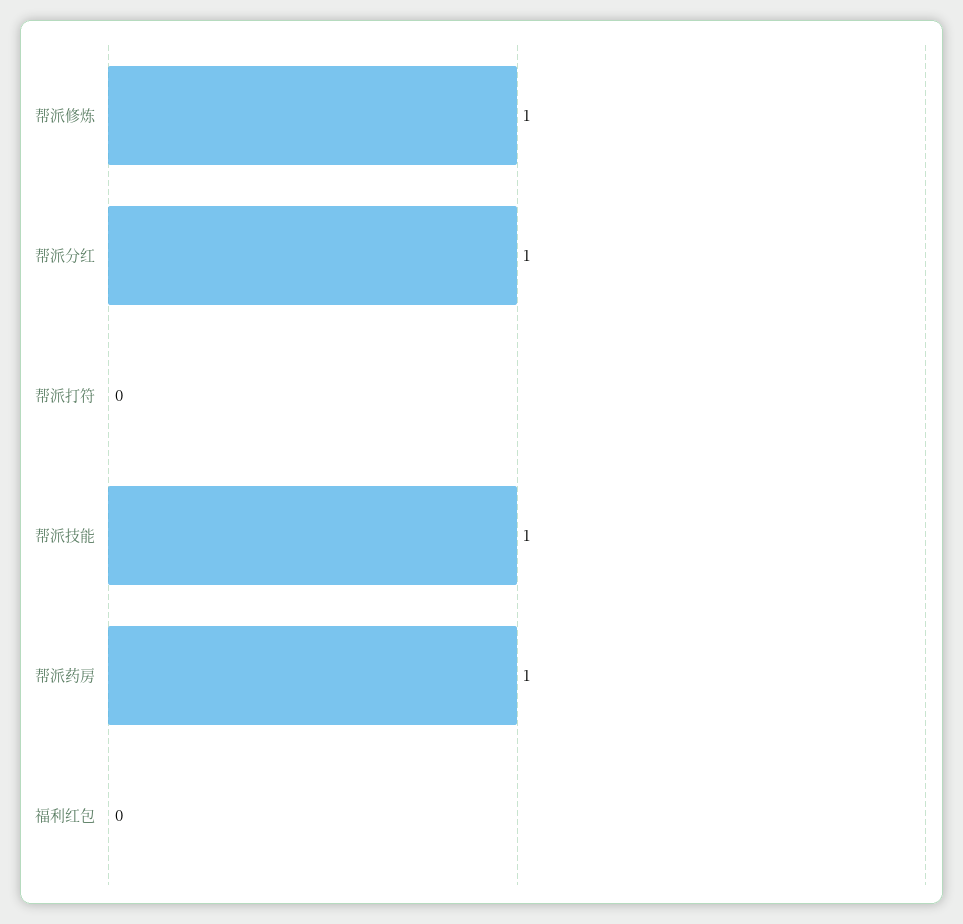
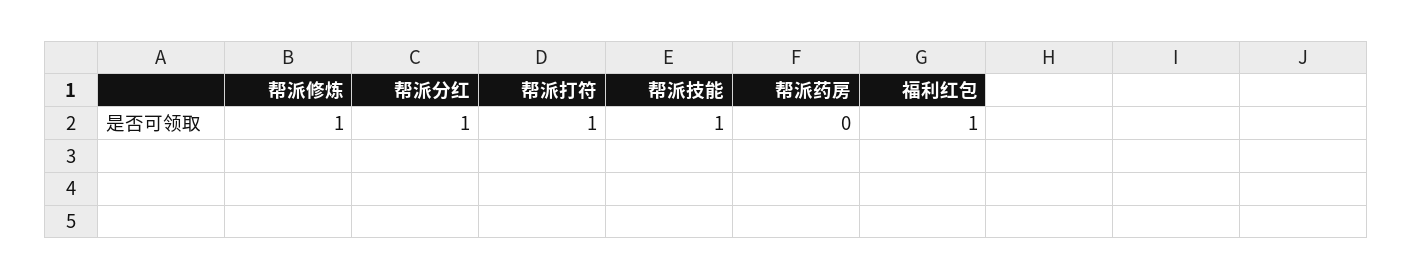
帮派打符: 0 -> 1
帮派药房: 1 -> 0
福利红包: 0 -> 1

